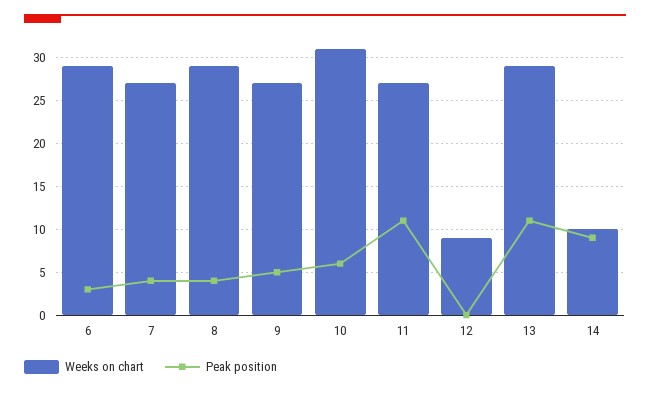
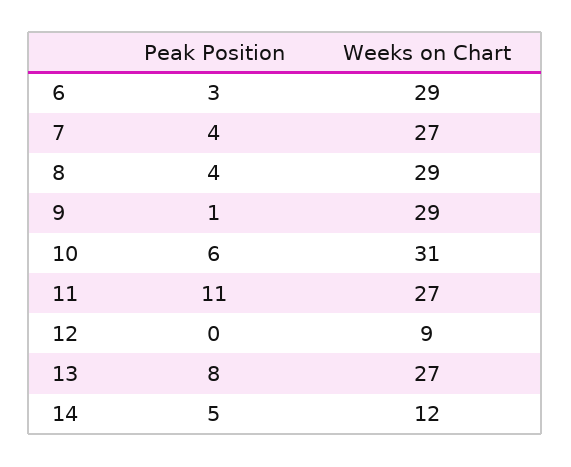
Weeks on chart, 9: 27 -> 29
Peak position, 9: 5 -> 1
Weeks on chart, 13: 29 -> 27
Peak position, 13: 11 -> 8
Weeks on chart, 14: 10 -> 12
Peak position, 14: 9 -> 5

